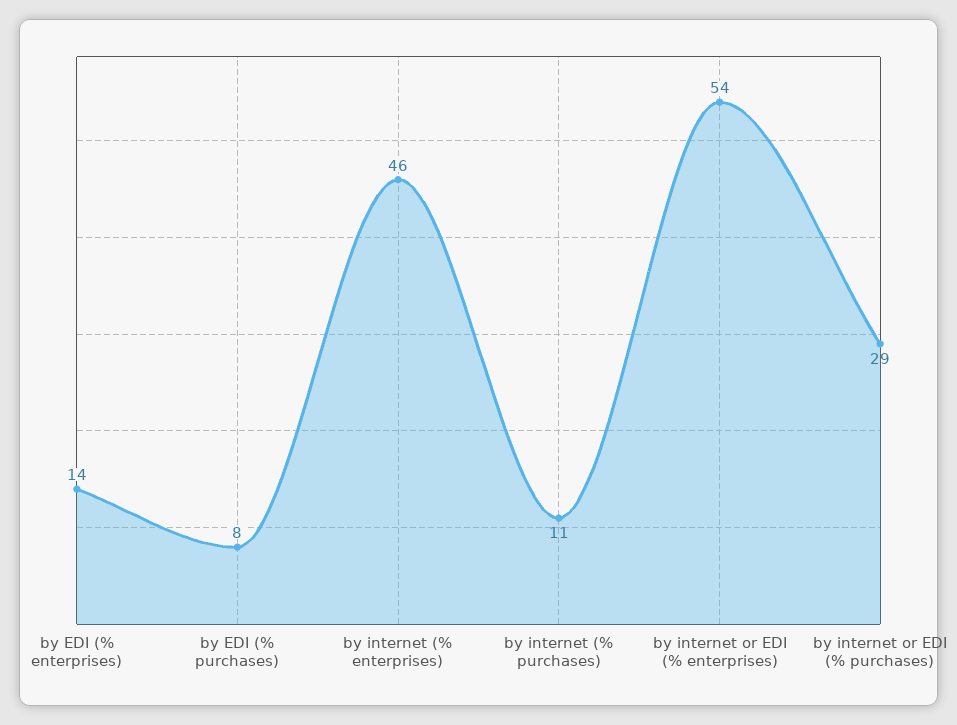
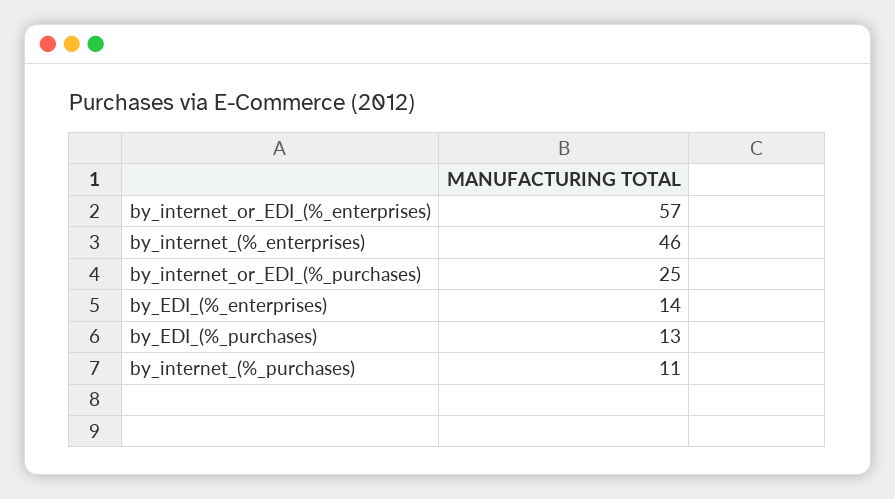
by EDI (% purchases): 8 -> 13
by internet or EDI (% enterprises): 54 -> 57
by internet or EDI (% purchases): 29 -> 25

